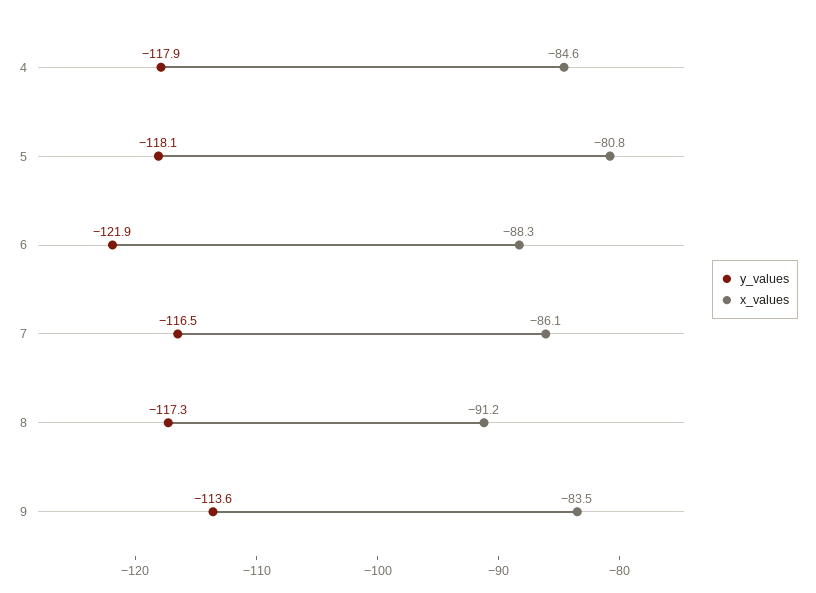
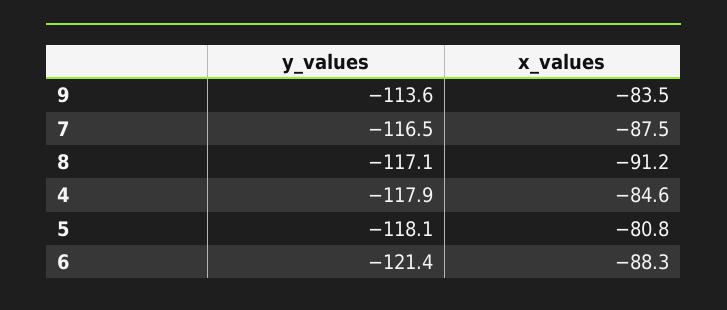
y_values, 6: -121.9 -> -121.4
x_values, 7: -86.1 -> -87.5
y_values, 8: -117.3 -> -117.1

